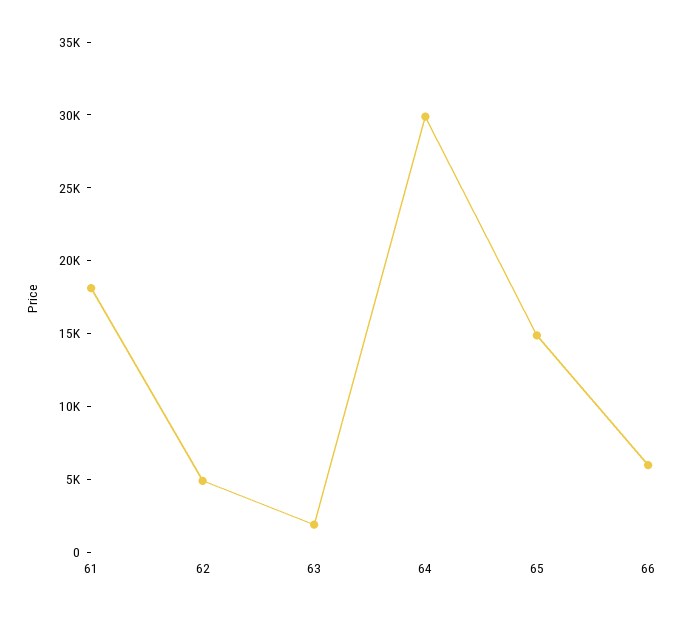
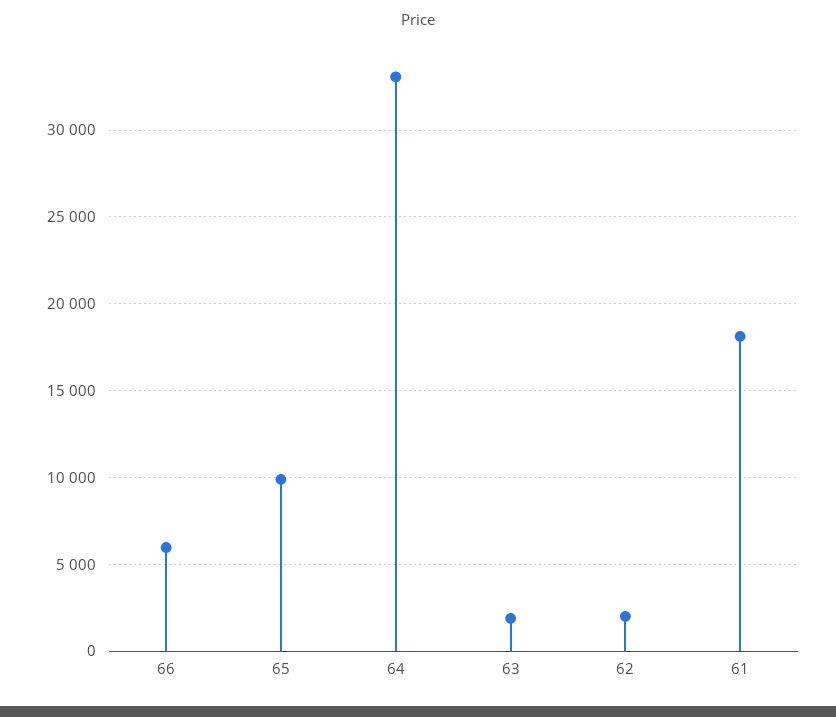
62: 5000 -> 2000
64: 30000 -> 33000
65: 15000 -> 10000

